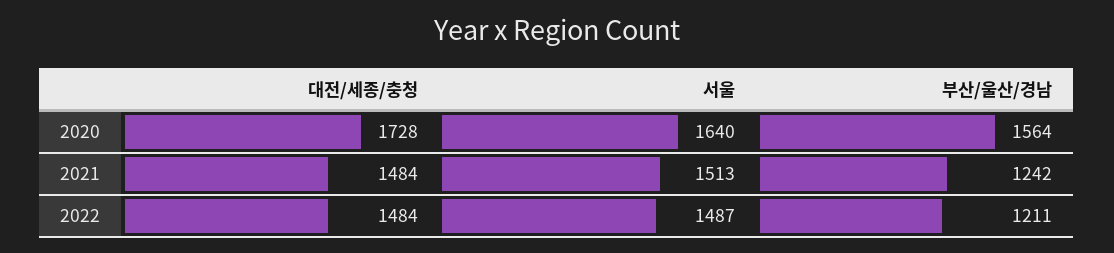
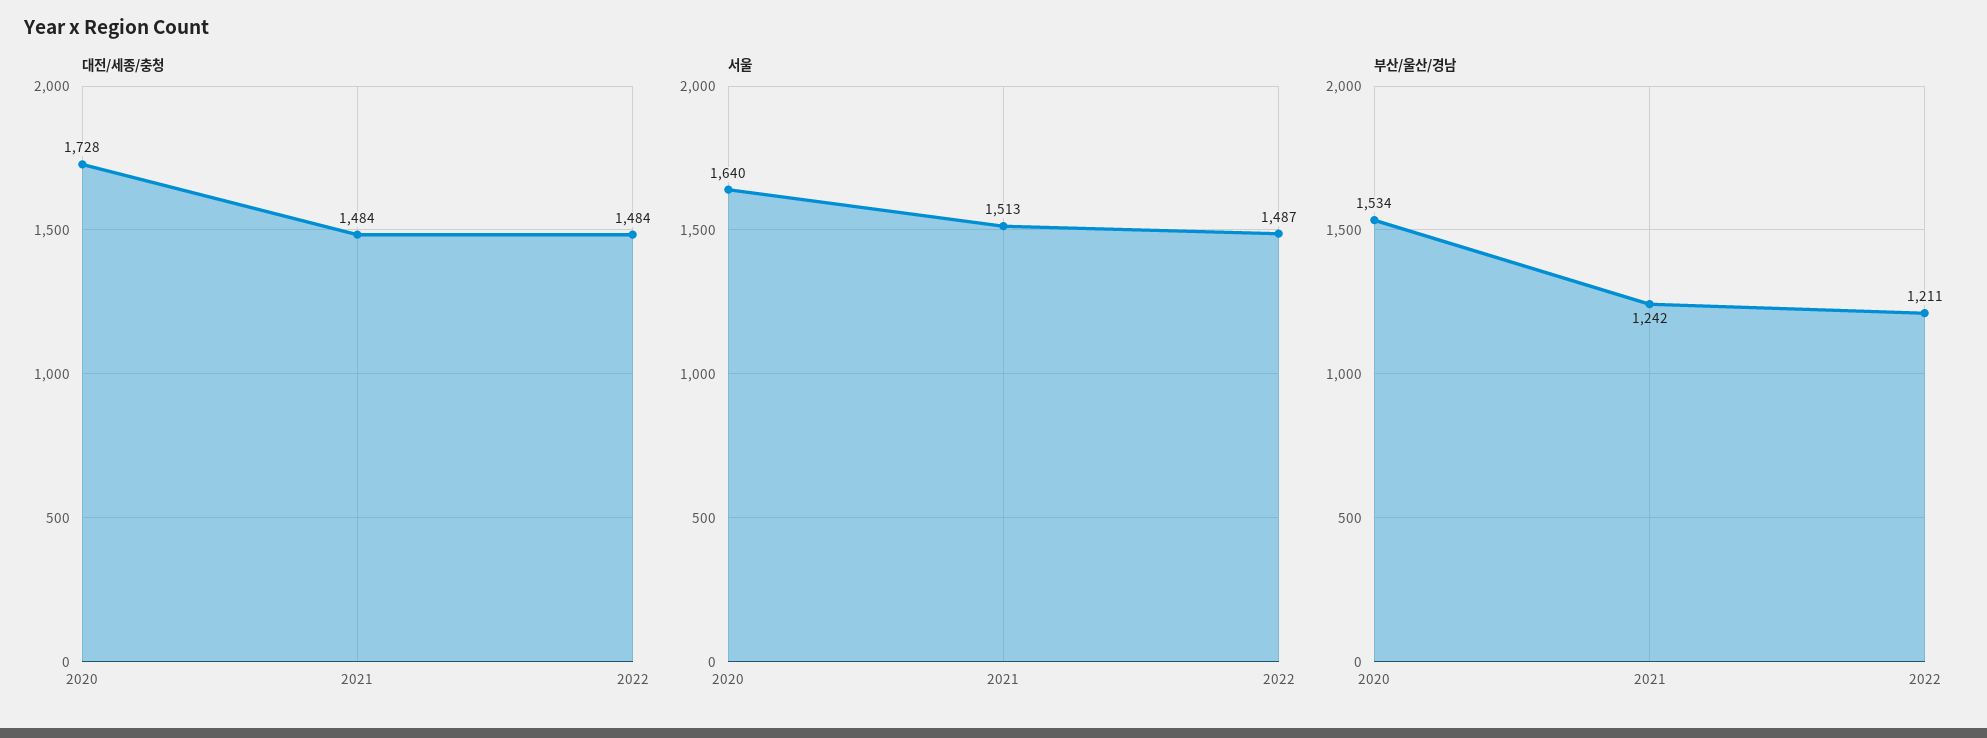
부산/울산/경남, 2020: 1564 -> 1534

